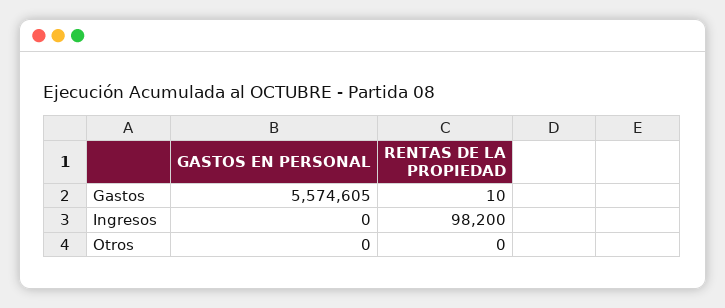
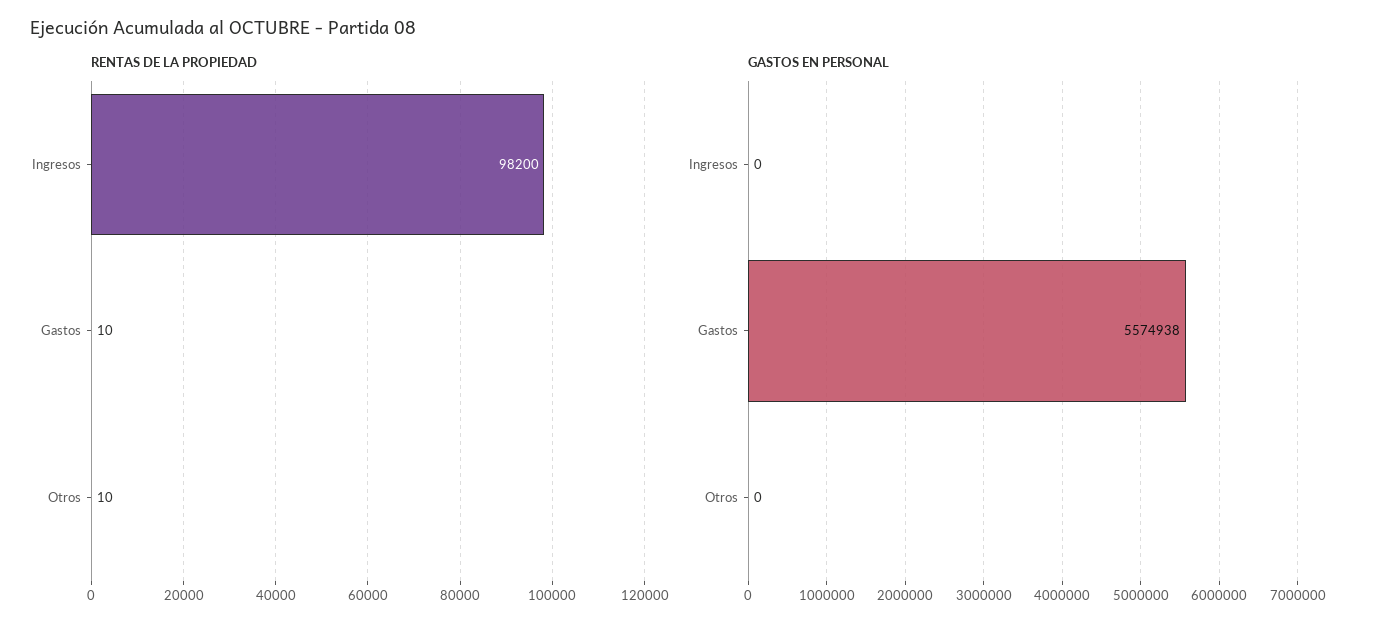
GASTOS EN PERSONAL, Gastos: 5574605 -> 5574938
RENTAS DE LA PROPIEDAD, Otros: 0 -> 10

